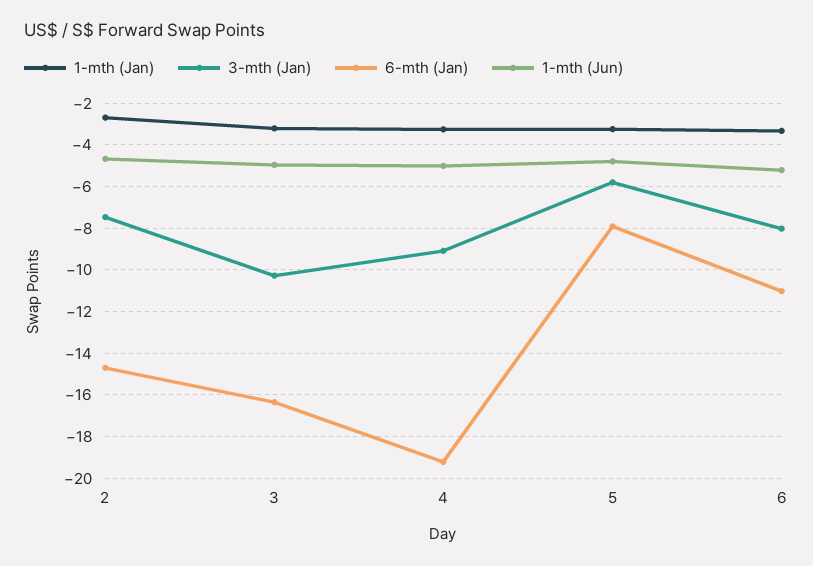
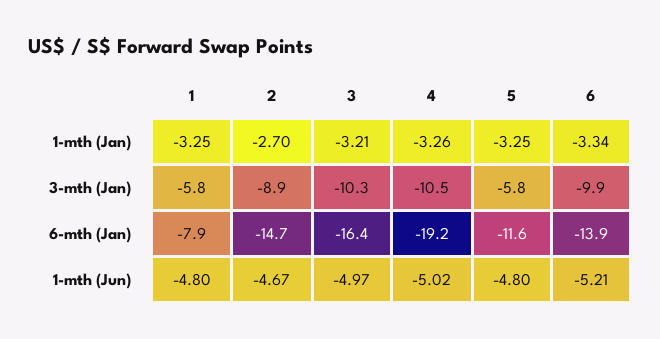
3-mth (Jan), 2: -7.5 -> -8.9
3-mth (Jan), 4: -9 -> -10.5
6-mth (Jan), 5: -8 -> -11.6
3-mth (Jan), 6: -8 -> -9.9
6-mth (Jan), 6: -11 -> -13.9
1-mth (Jan), 1: none -> -3.25
3-mth (Jan), 1: none -> -5.8
6-mth (Jan), 1: none -> -7.9
1-mth (Jun), 1: none -> -4.8

